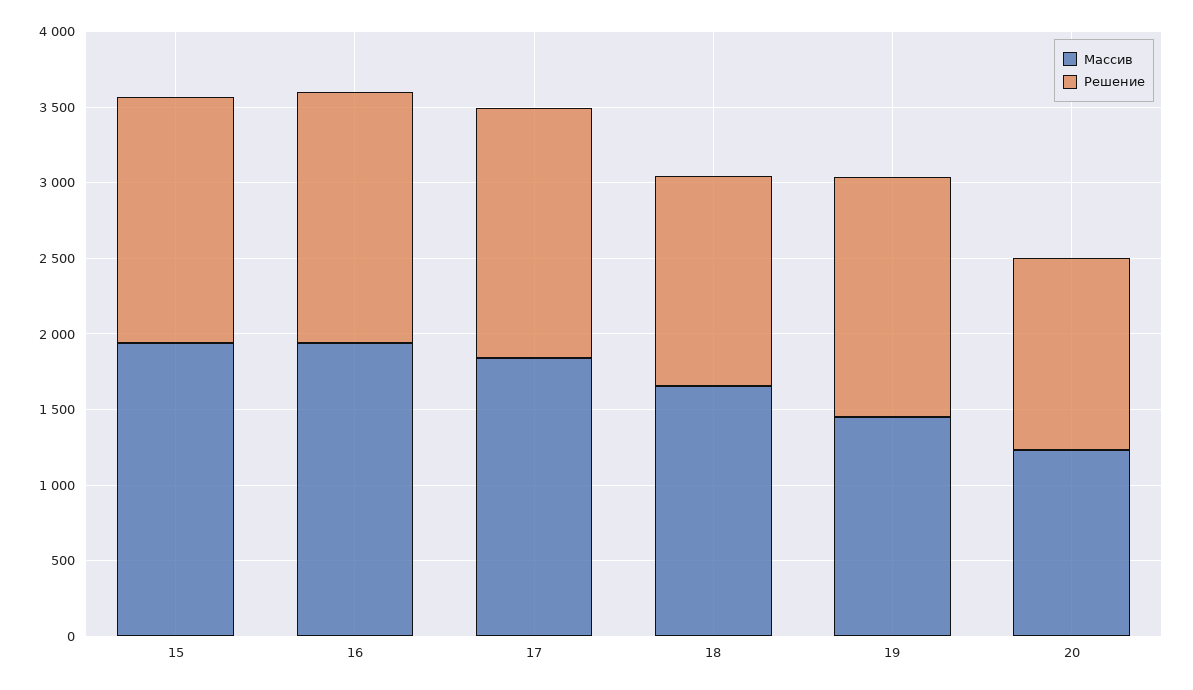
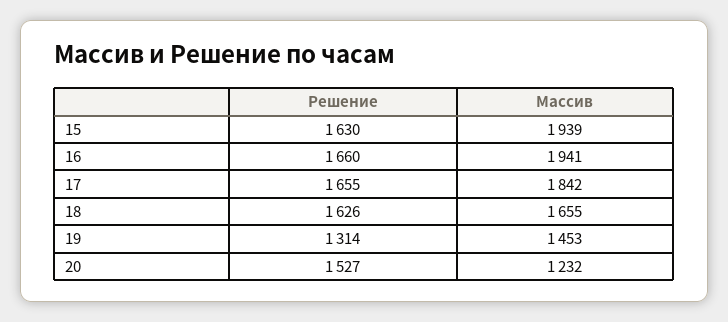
Решение, 18: 1400 -> 1626
Решение, 19: 1600 -> 1314
Решение, 20: 1300 -> 1527

